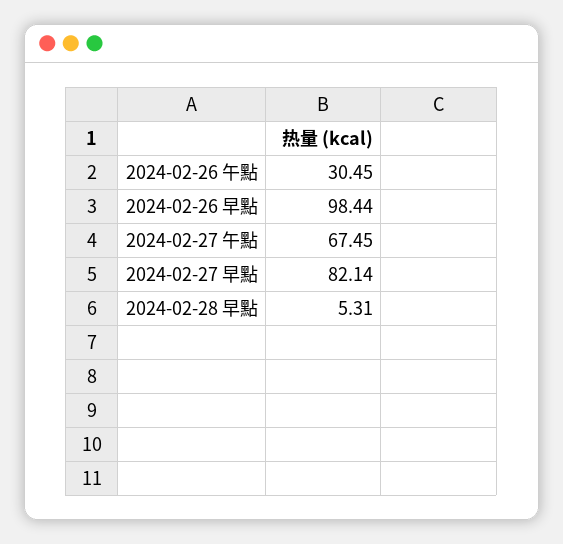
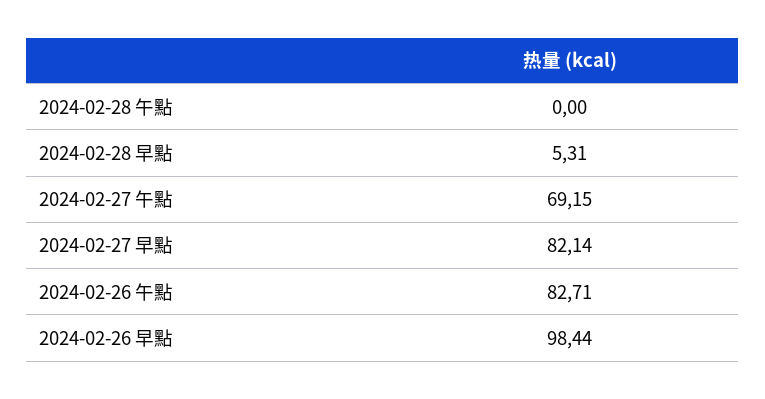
2024-02-26 午點: 30.45 -> 82.71
2024-02-27 午點: 67.45 -> 69.15
2024-02-28 午點: none -> 0

